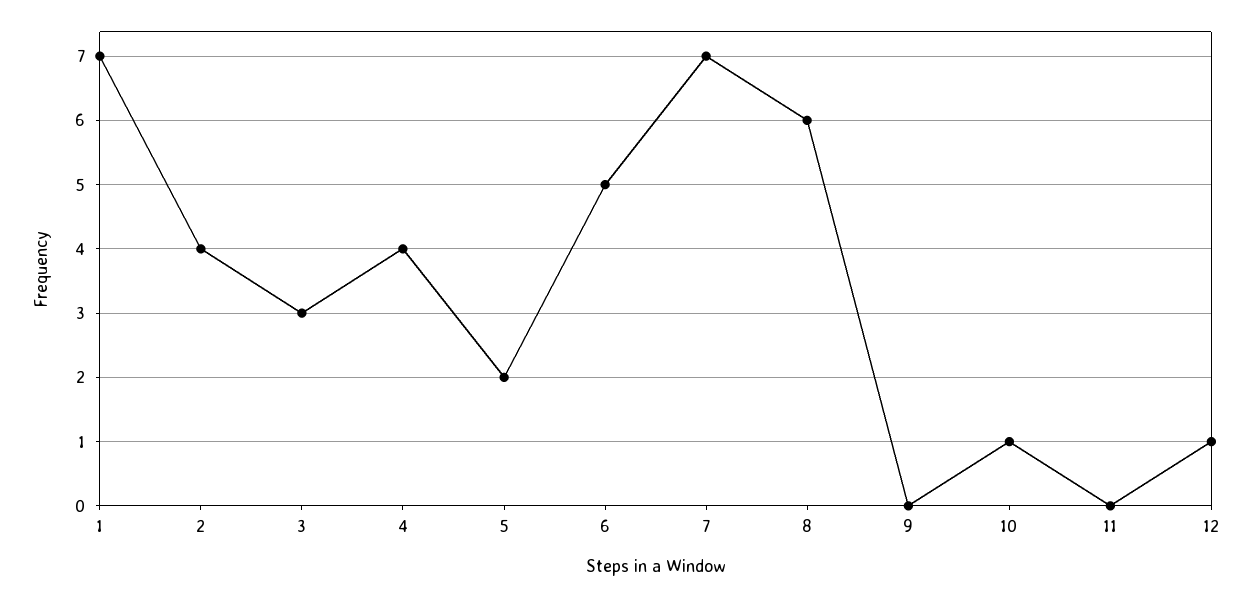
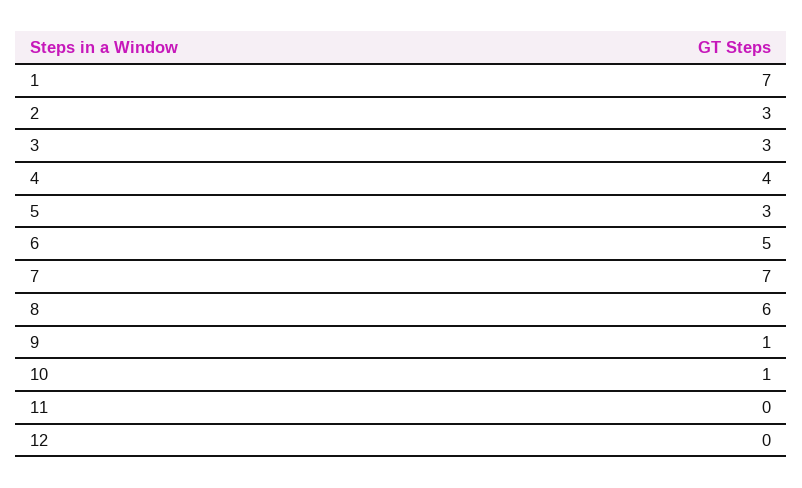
2: 4 -> 3
5: 2 -> 3
9: 0 -> 1
12: 1 -> 0

